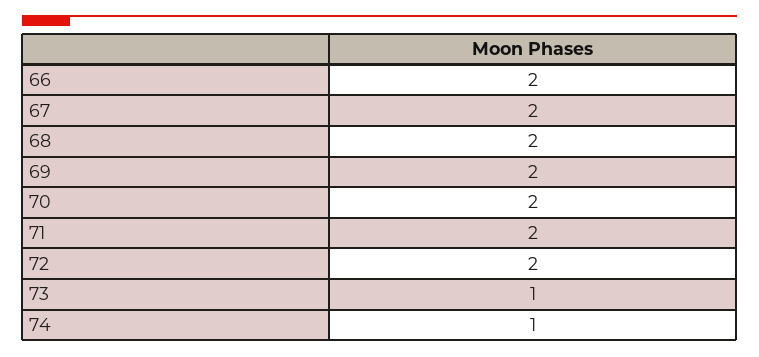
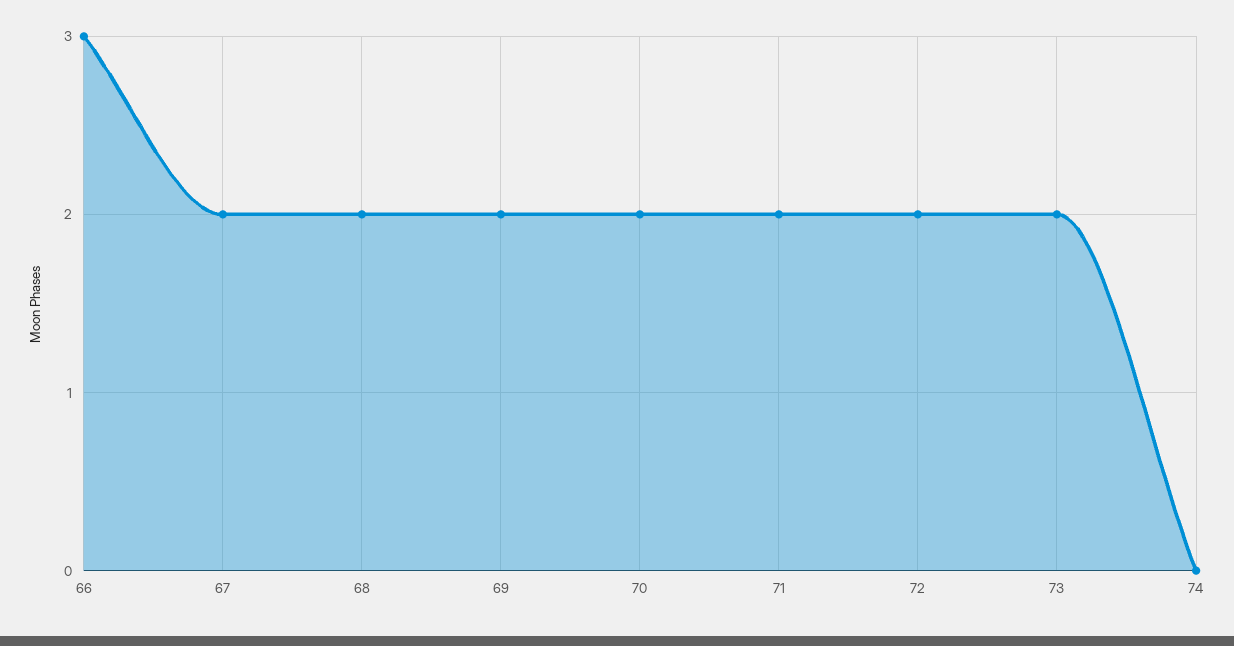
66: 2 -> 3
73: 1 -> 2
74: 1 -> 0

